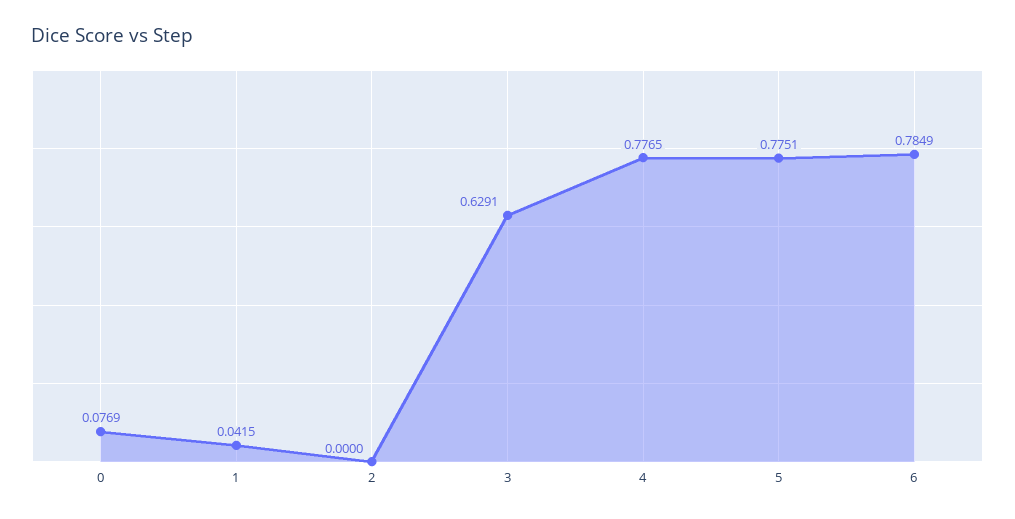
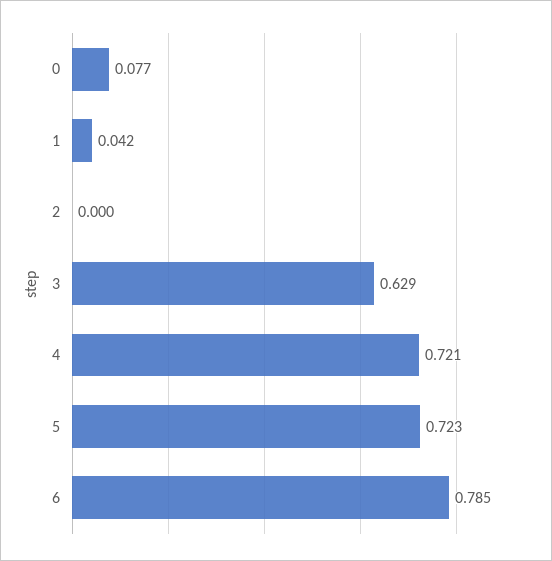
4: 0.7765 -> 0.721
5: 0.7751 -> 0.723

